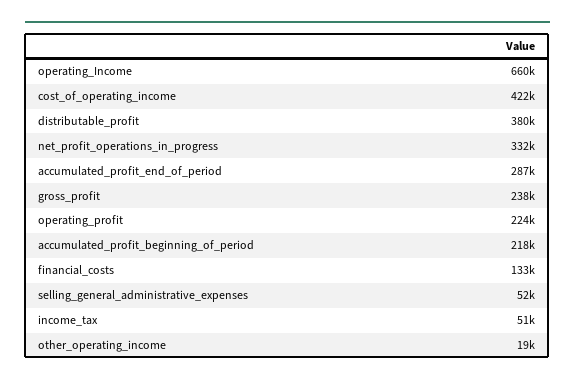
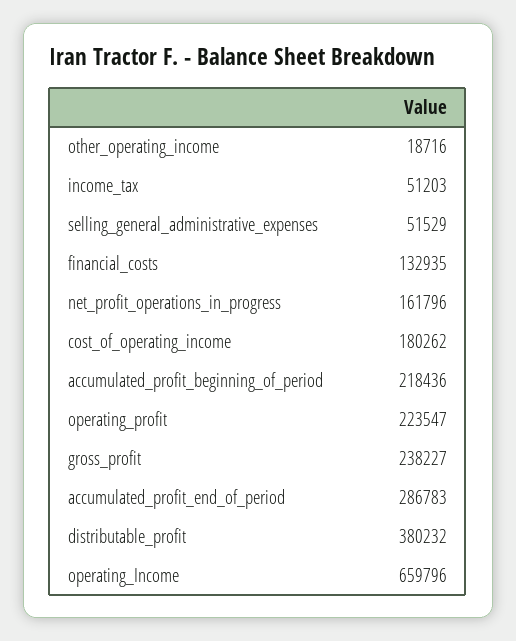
cost_of_operating_income: 422000 -> 180262
net_profit_operations_in_progress: 332000 -> 161796

